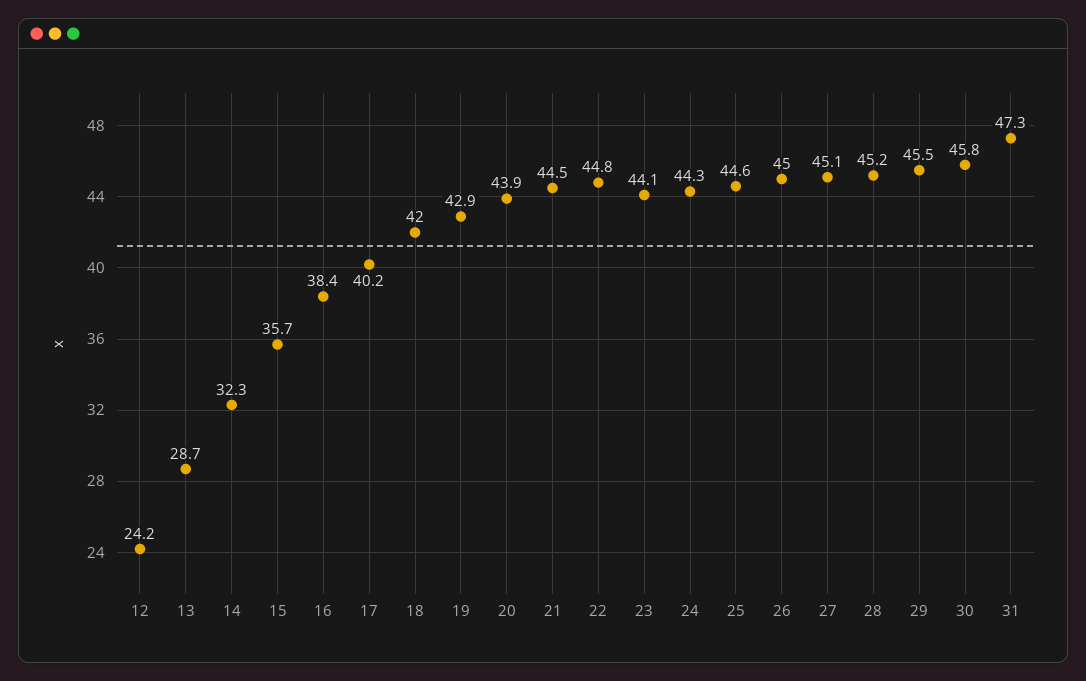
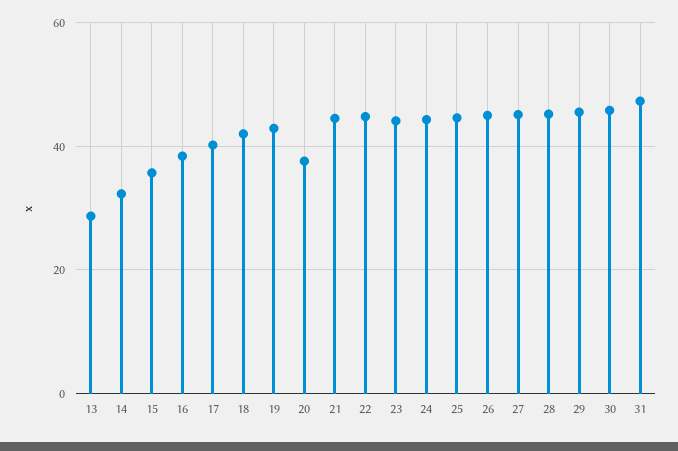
12: 24.2 -> none
20: 43.9 -> 38

